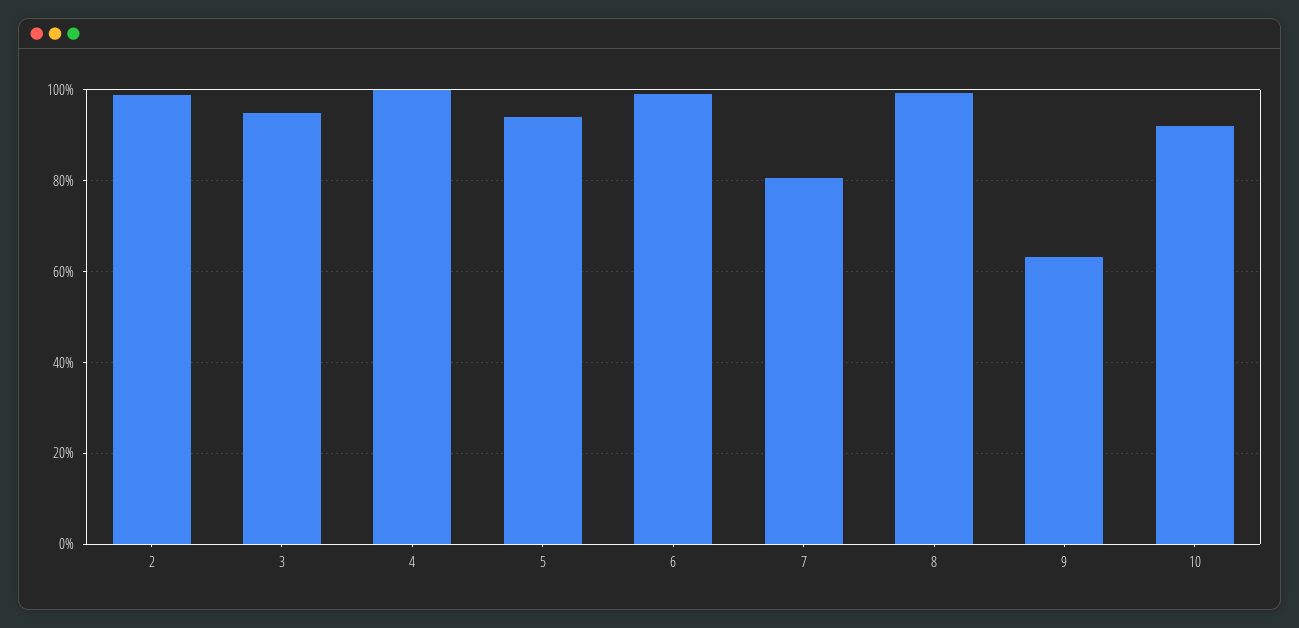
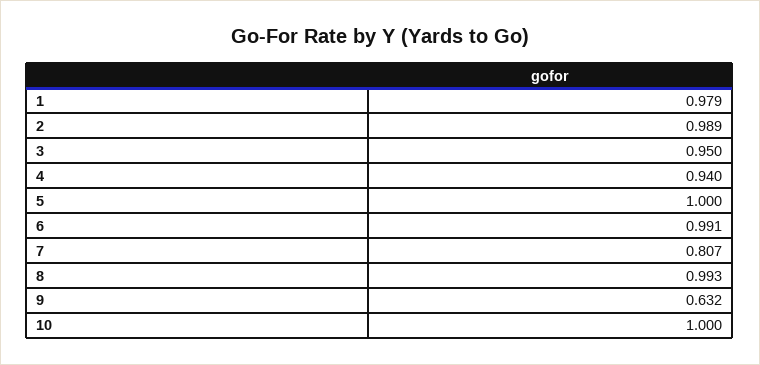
4: 1 -> 0.94
5: 0.94 -> 1
10: 0.92 -> 1
1: none -> 0.979

